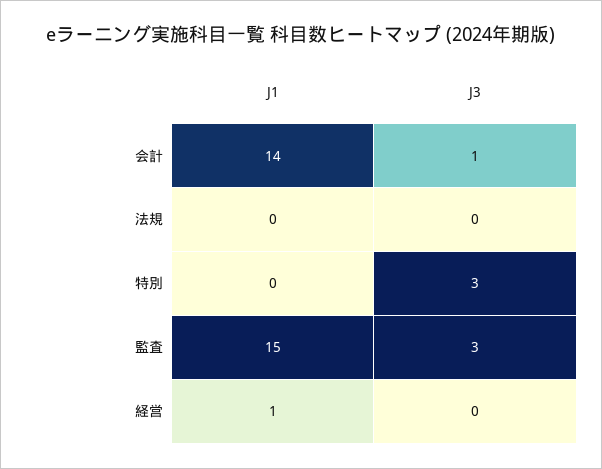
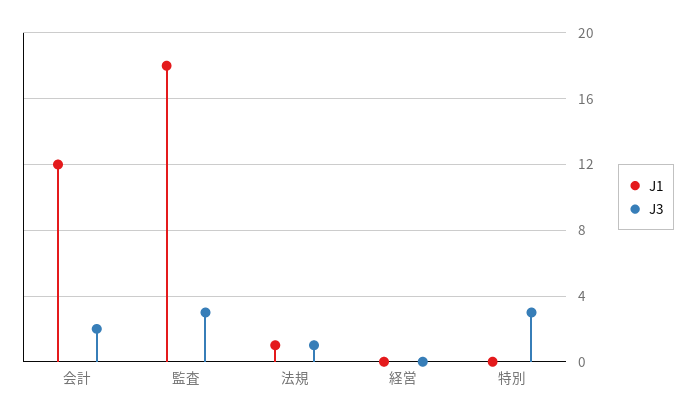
J1, 会計: 14 -> 12
J3, 会計: 1 -> 2
J1, 法規: 0 -> 1
J3, 法規: 0 -> 1
J1, 監査: 15 -> 18
J1, 経営: 1 -> 0

